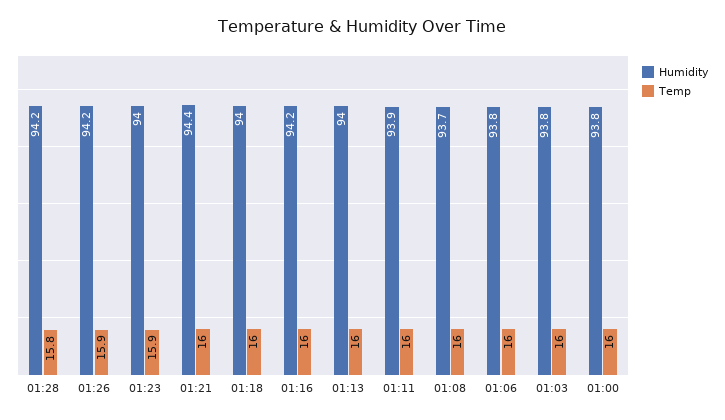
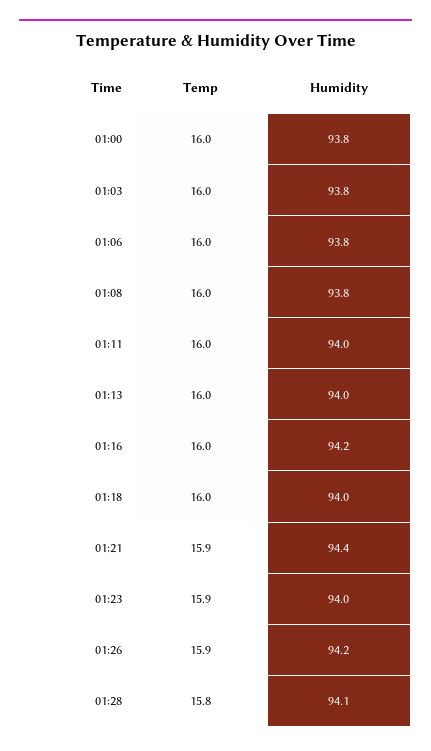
Humidity, 01:28: 94.2 -> 94.1
Temp, 01:21: 16 -> 15.9
Humidity, 01:11: 93.9 -> 94
Humidity, 01:08: 93.7 -> 93.8

